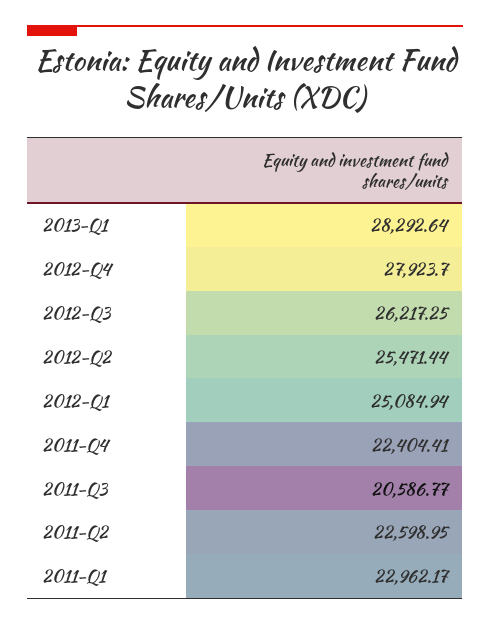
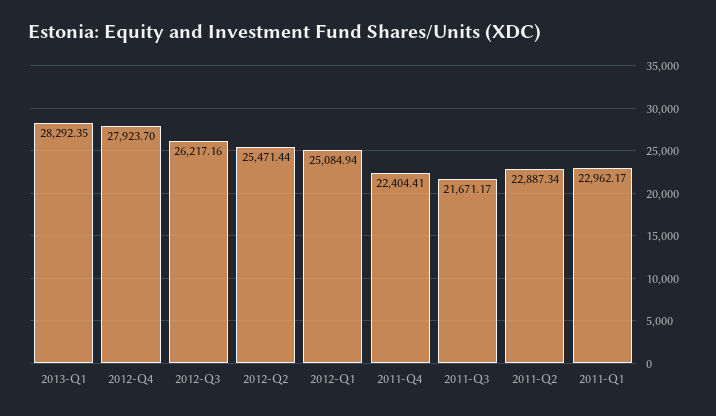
2013-Q1: 28292.64 -> 28292.35
2012-Q3: 26217.25 -> 26217.16
2011-Q3: 20586.77 -> 21671.17
2011-Q2: 22598.95 -> 22887.34

